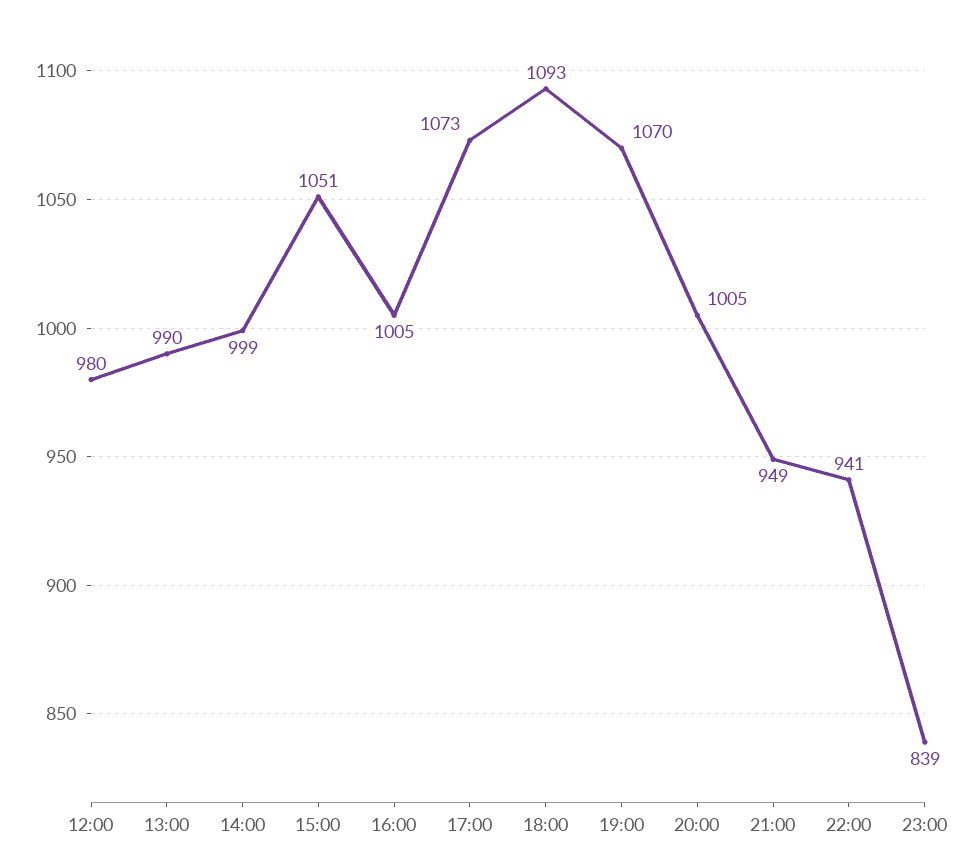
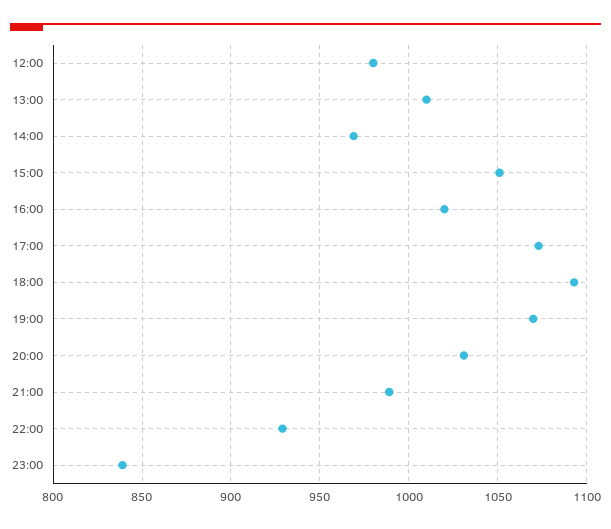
13:00: 990 -> 1010
14:00: 999 -> 970
16:00: 1005 -> 1020
20:00: 1005 -> 1030
21:00: 949 -> 990
22:00: 941 -> 930

